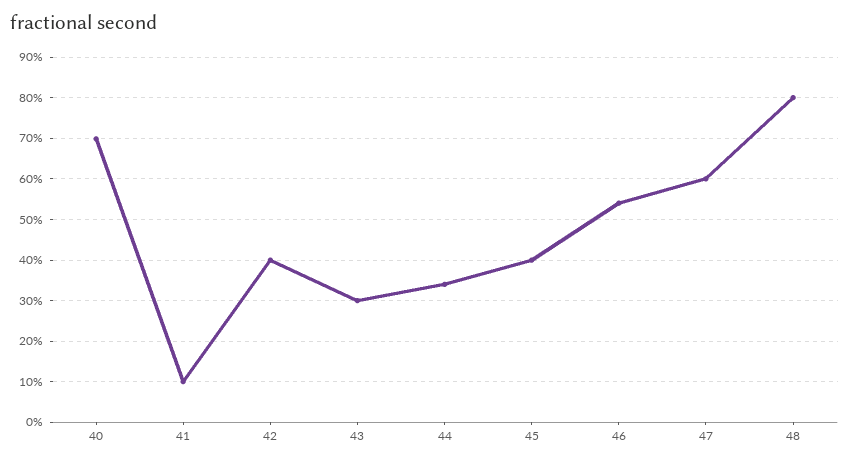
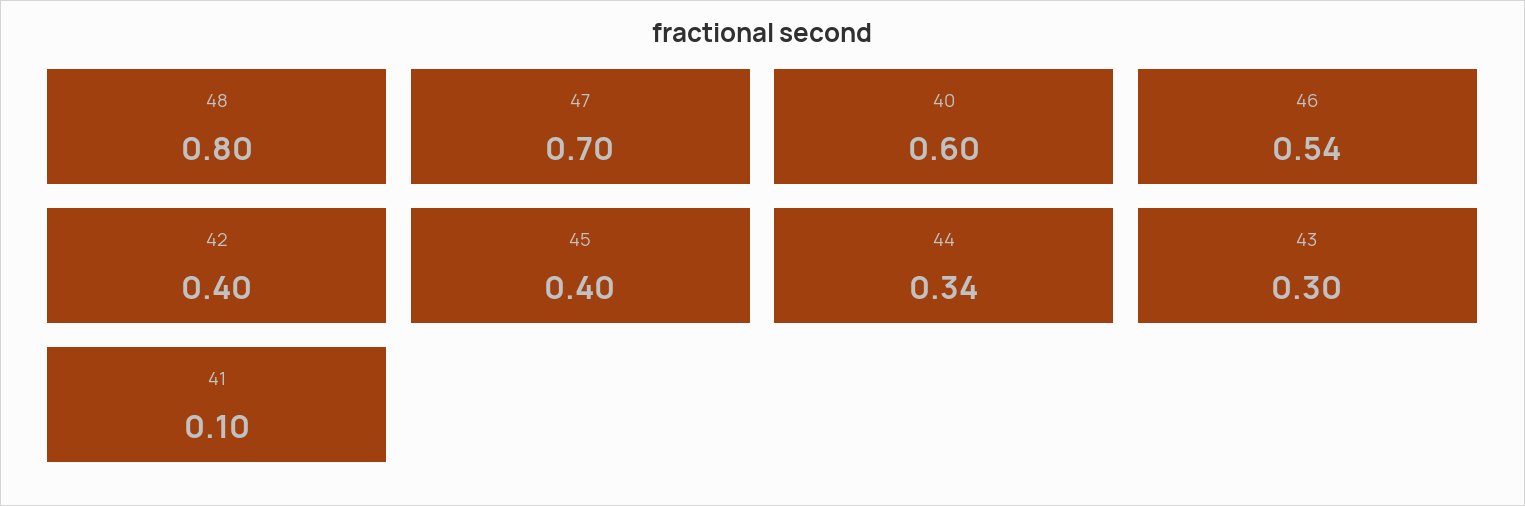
40: 0.7 -> 0.6
47: 0.6 -> 0.7

